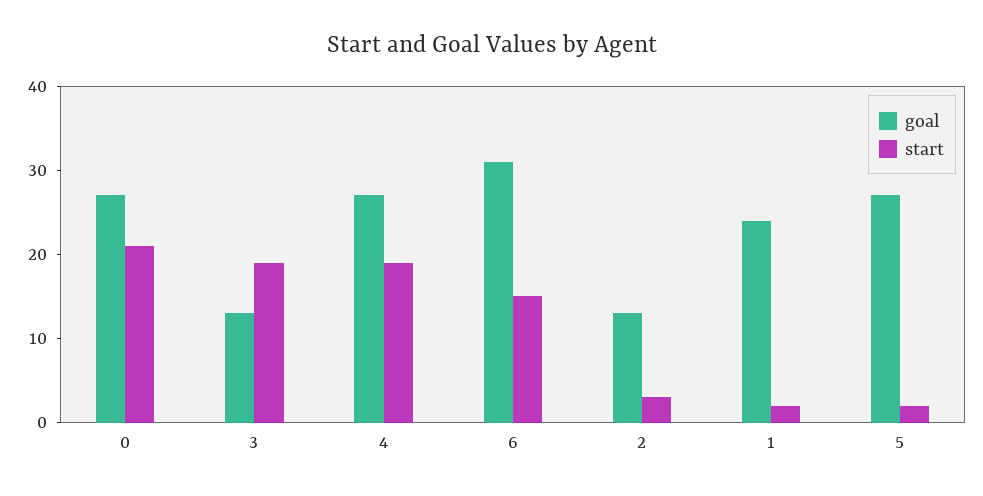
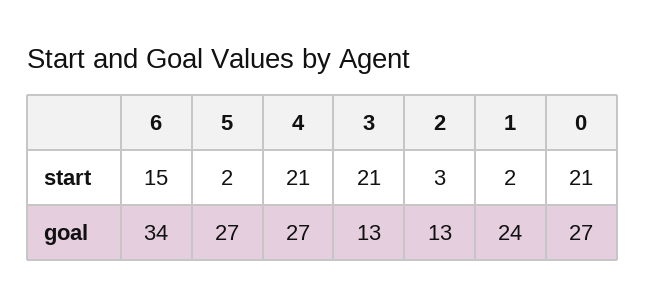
start, 3: 19 -> 21
start, 4: 19 -> 21
goal, 6: 31 -> 34

